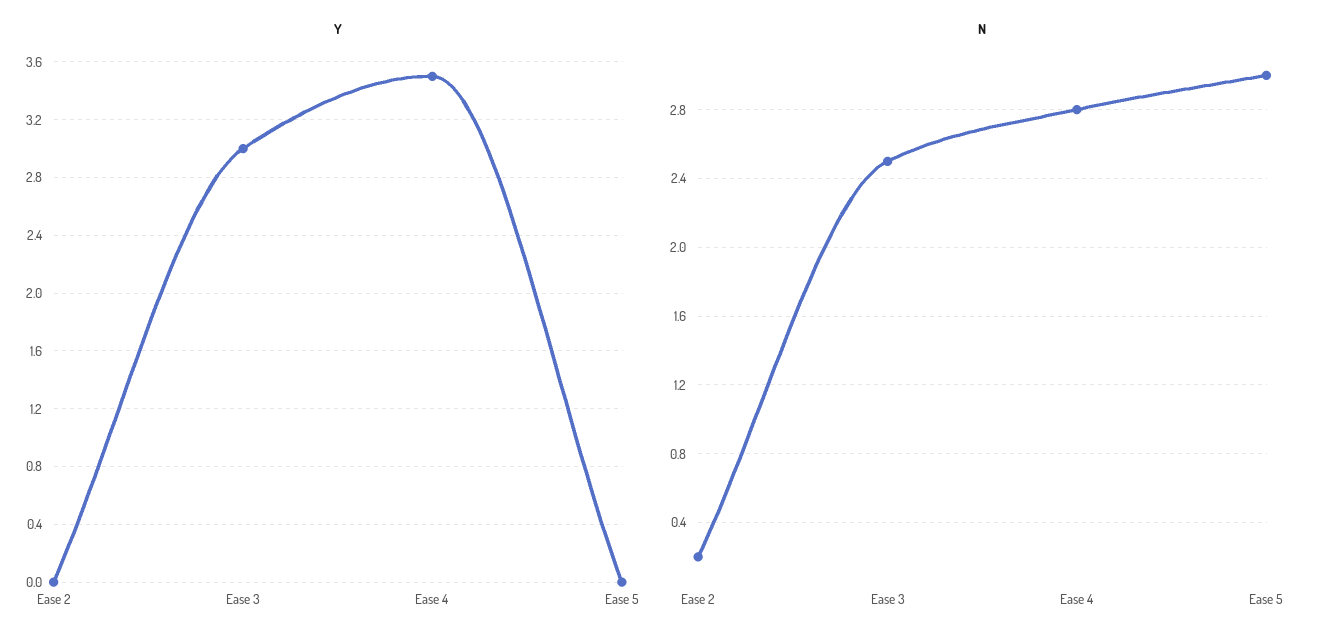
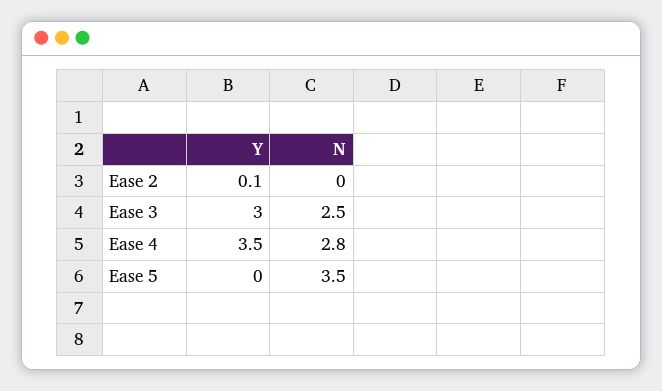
Y, Ease 2: 0 -> 0.1
N, Ease 2: 0.2 -> 0
N, Ease 5: 3 -> 3.5

